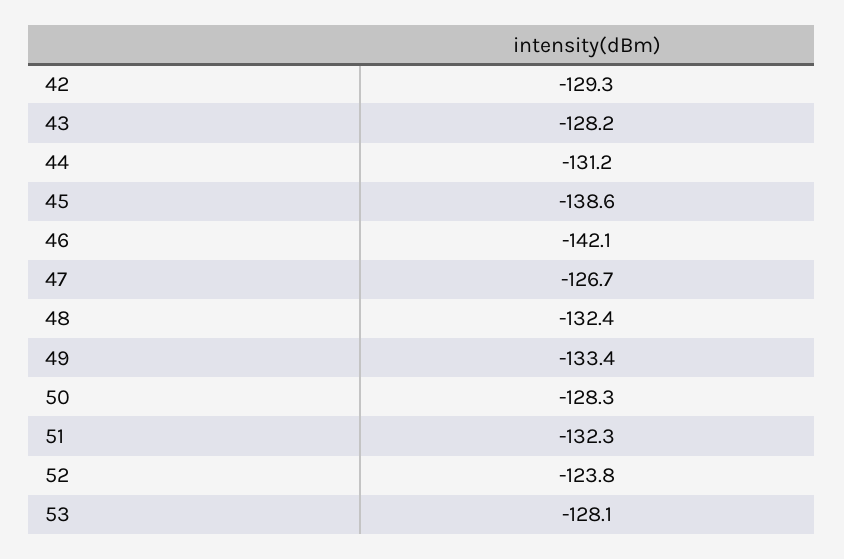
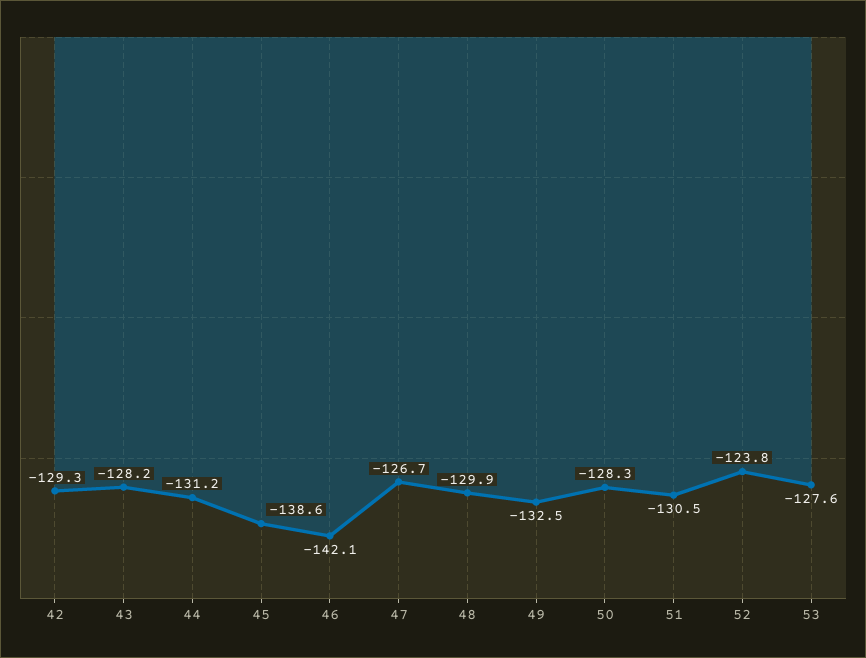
48: -132.4 -> -129.9
49: -133.4 -> -132.5
51: -132.3 -> -130.5
53: -128.1 -> -127.6

